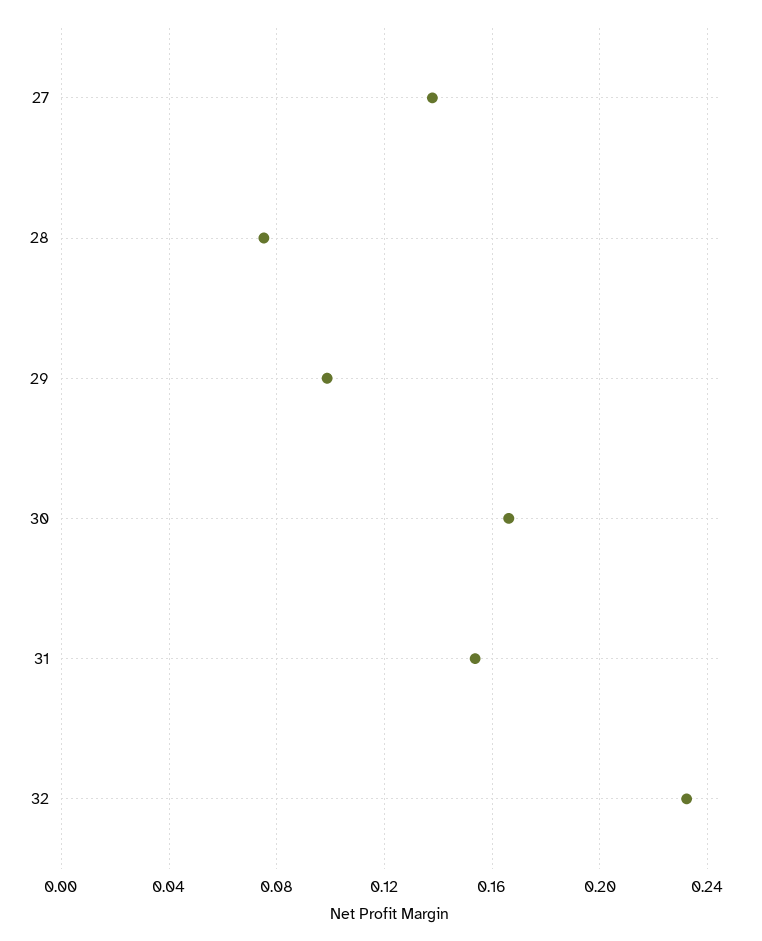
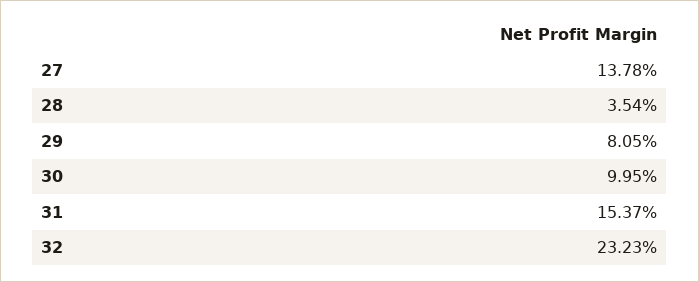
28: 0.075 -> 0.0354
29: 0.1 -> 0.0805
30: 0.165 -> 0.0995

